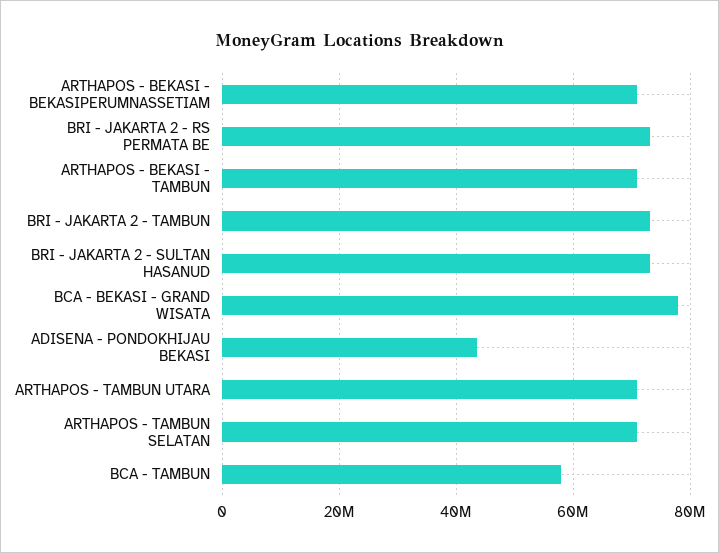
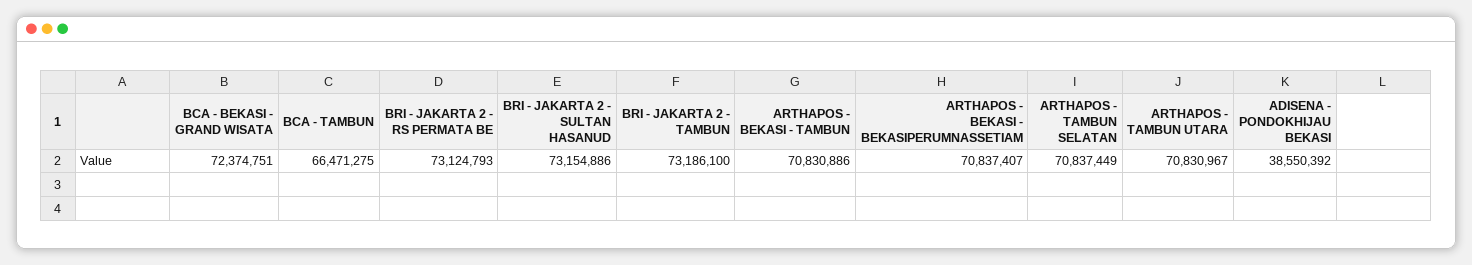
BCA - BEKASI - GRAND WISATA: 78000000 -> 72374751
ADISENA - PONDOKHIJAU BEKASI: 44000000 -> 38550392
BCA - TAMBUN: 58000000 -> 66471275

